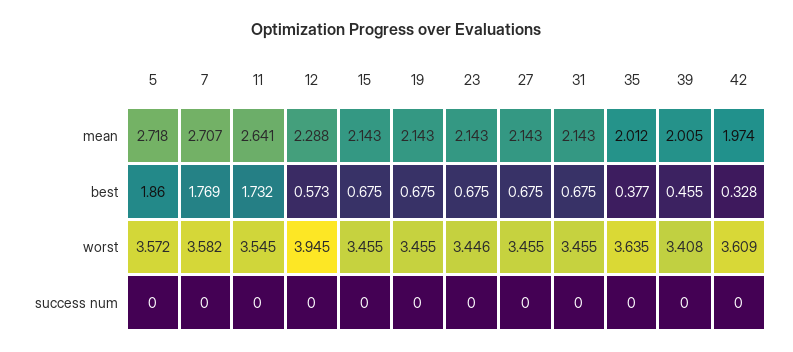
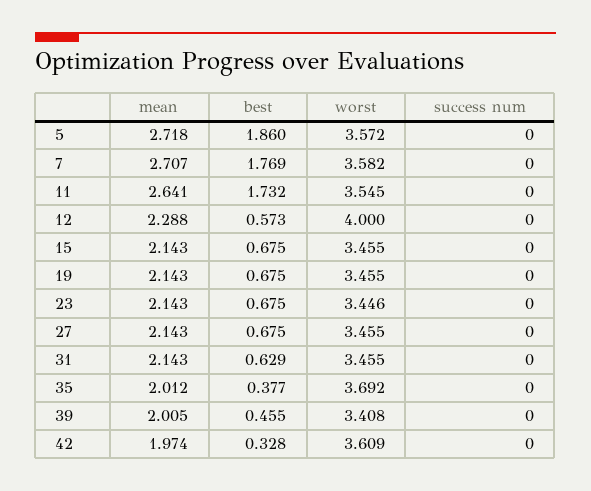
31, best: 0.675 -> 0.629
12, worst: 3.945 -> 4
35, worst: 3.635 -> 3.692

